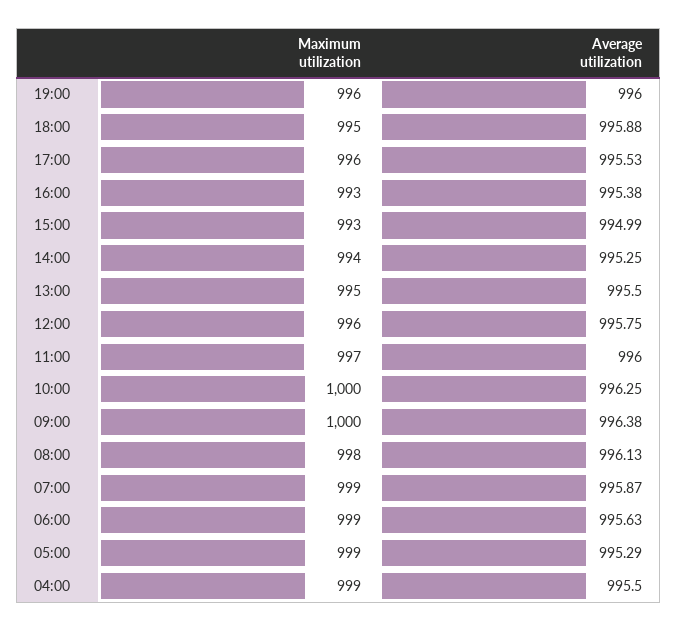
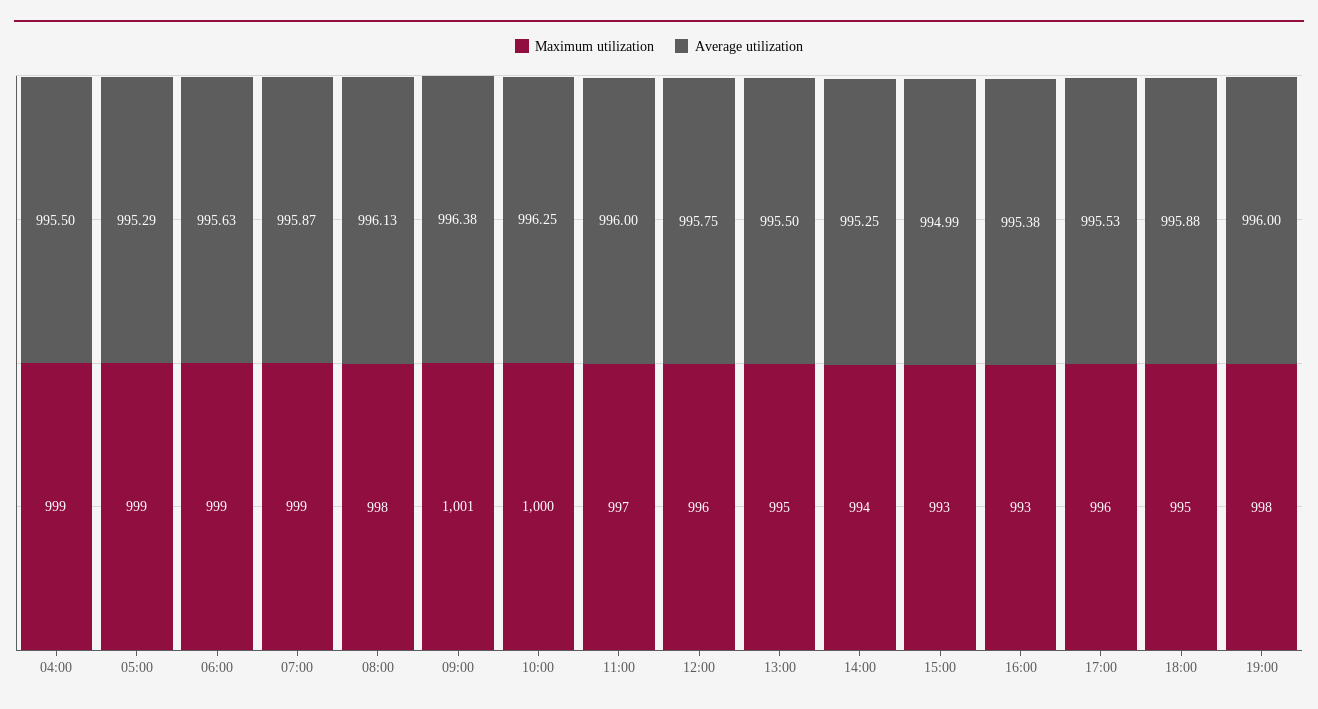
Maximum utilization, 19:00: 996 -> 998
Maximum utilization, 09:00: 1000 -> 1001

